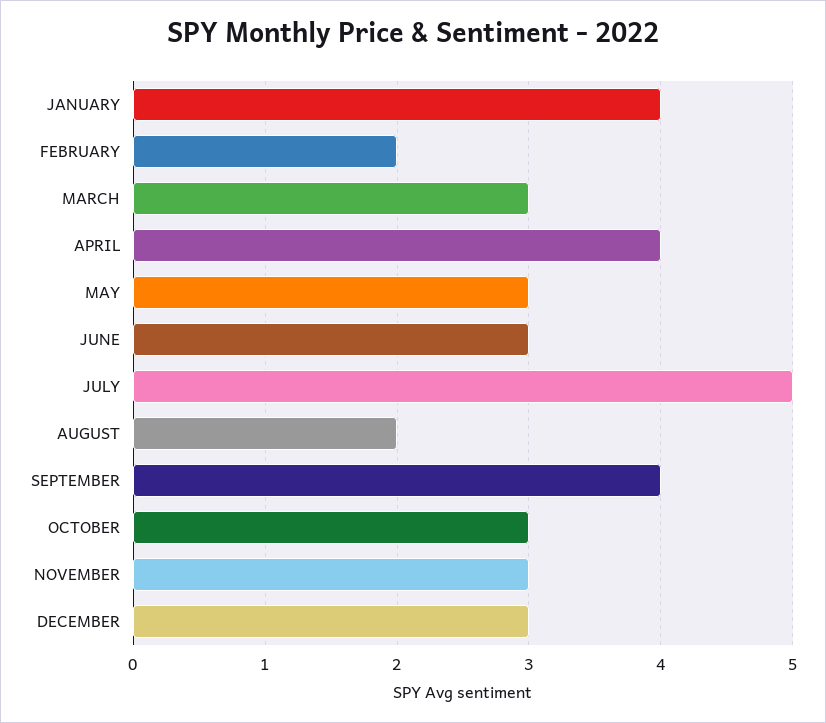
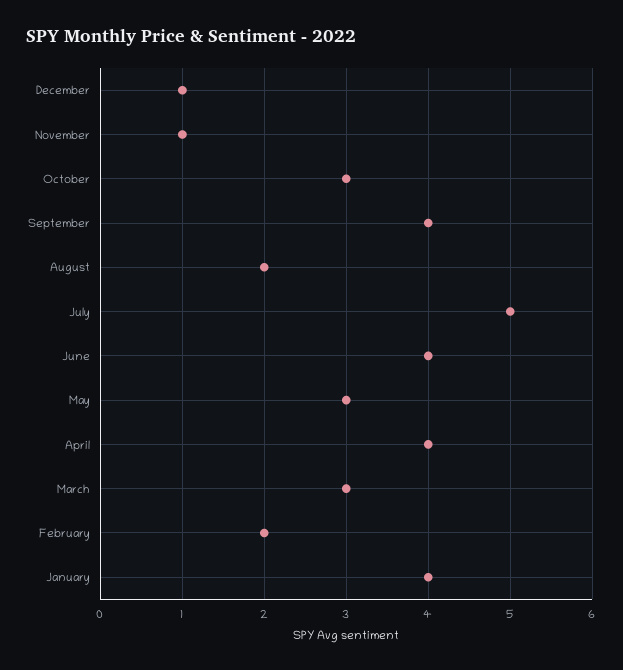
JUNE: 3 -> 4
NOVEMBER: 3 -> 1
DECEMBER: 3 -> 1

